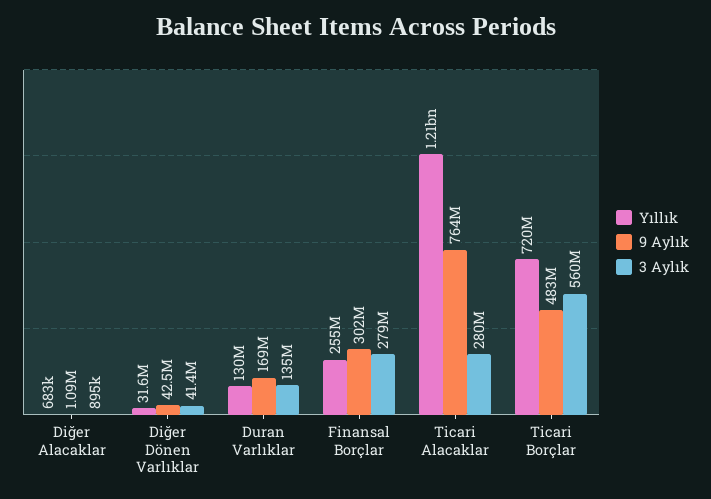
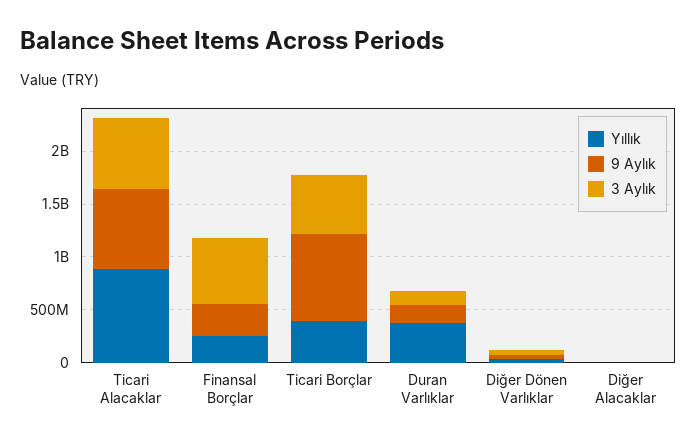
Yıllık, Duran Varlıklar: 130000000 -> 400000000
3 Aylık, Finansal Borçlar: 279000000 -> 600000000
Yıllık, Ticari Alacaklar: 1210000000 -> 900000000
3 Aylık, Ticari Alacaklar: 280000000 -> 700000000
Yıllık, Ticari Borçlar: 720000000 -> 400000000
9 Aylık, Ticari Borçlar: 483000000 -> 800000000

